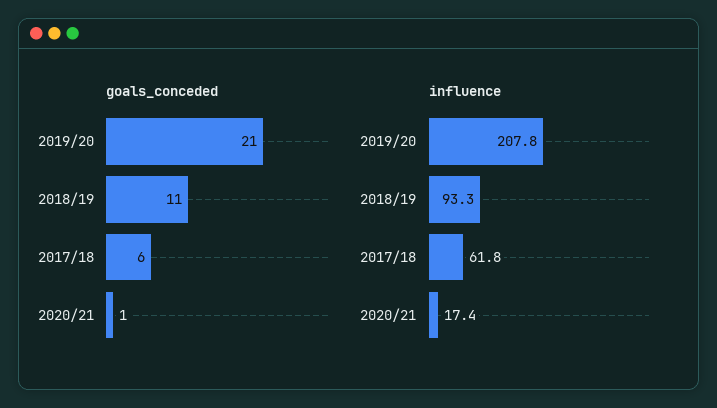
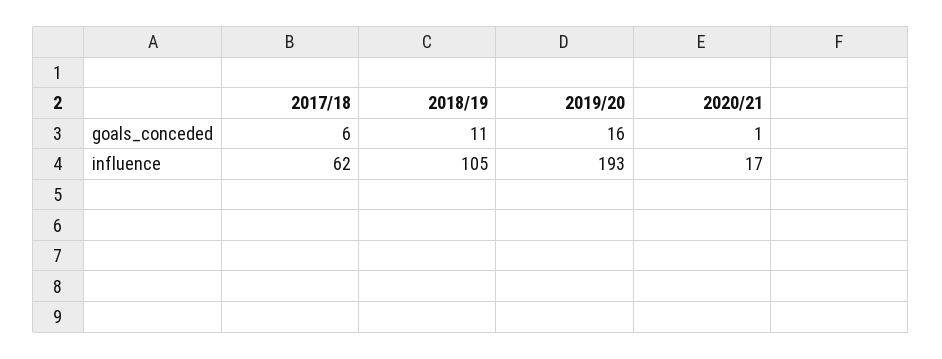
goals_conceded, 2019/20: 21 -> 16
influence, 2019/20: 207.8 -> 193
influence, 2018/19: 93.3 -> 105

